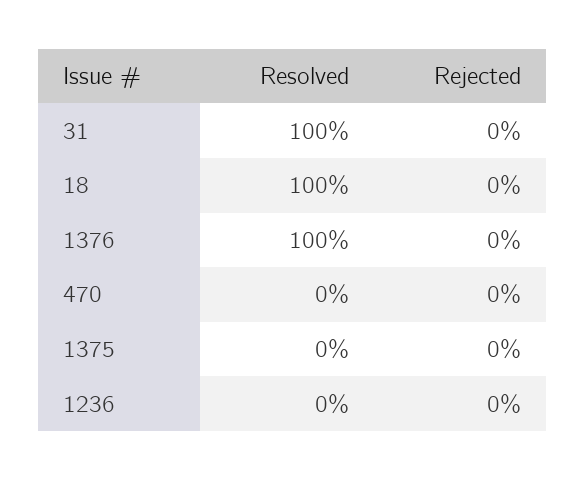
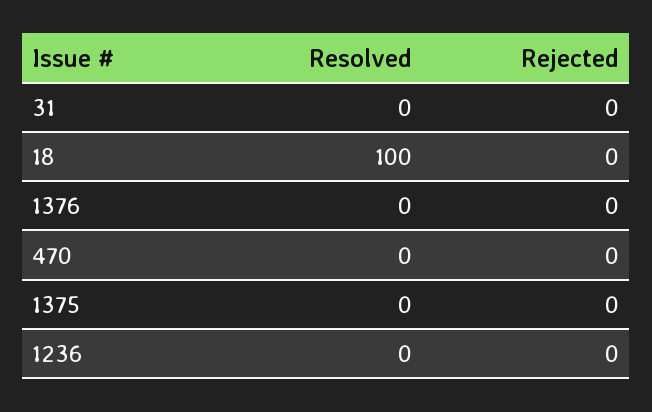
Resolved, 31: 100 -> 0
Resolved, 1376: 100 -> 0

